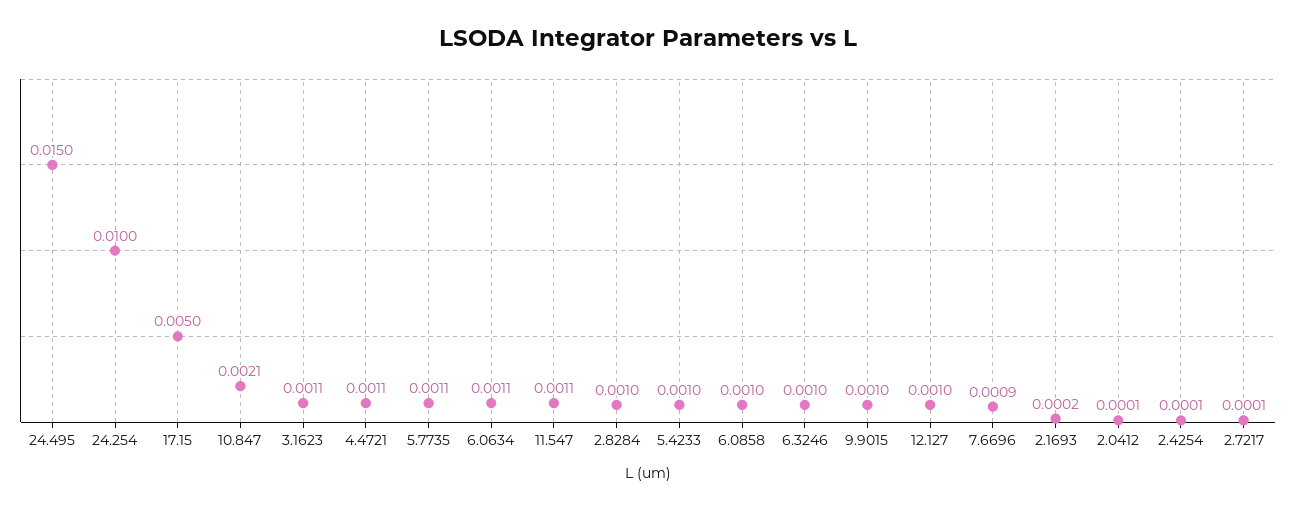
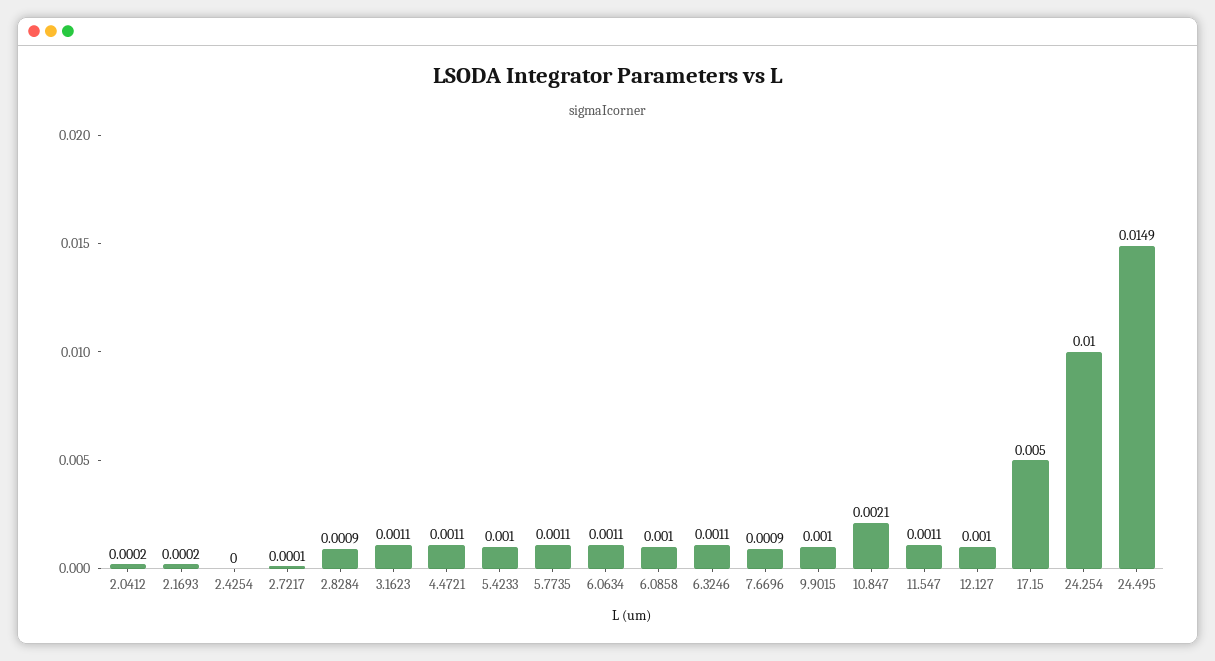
24.495: 0.015 -> 0.0149
2.8284: 0.001 -> 0.0009
6.3246: 0.001 -> 0.0011
2.0412: 0.0001 -> 0.0002
2.4254: 0.0001 -> 0

